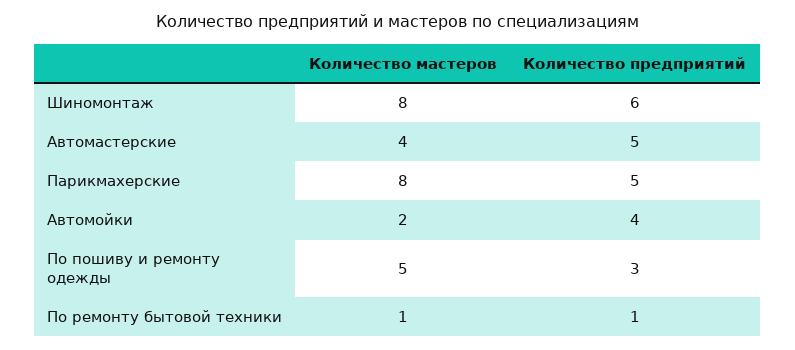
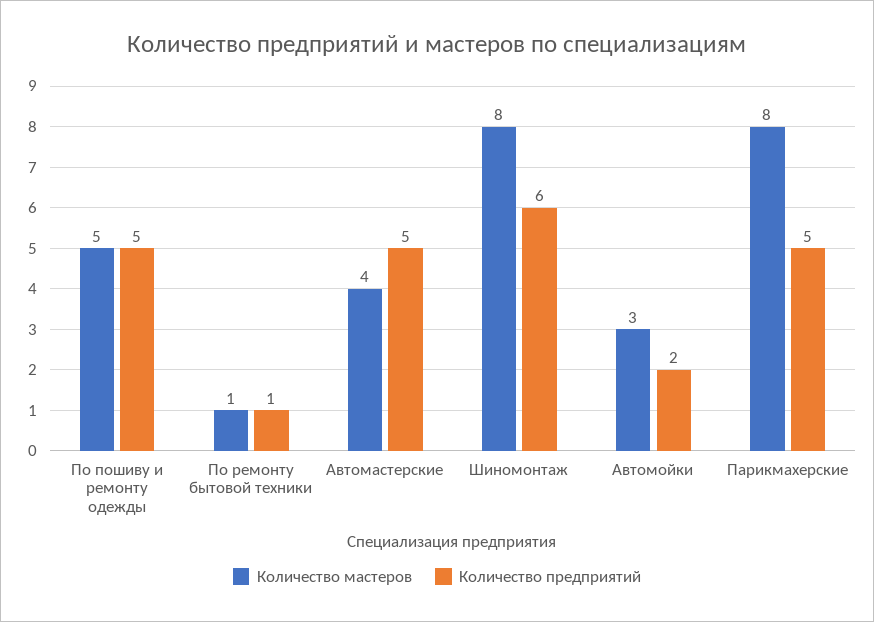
Количество мастеров, Автомойки: 2 -> 3
Количество предприятий, Автомойки: 4 -> 2
Количество предприятий, По пошиву и ремонту одежды: 3 -> 5

